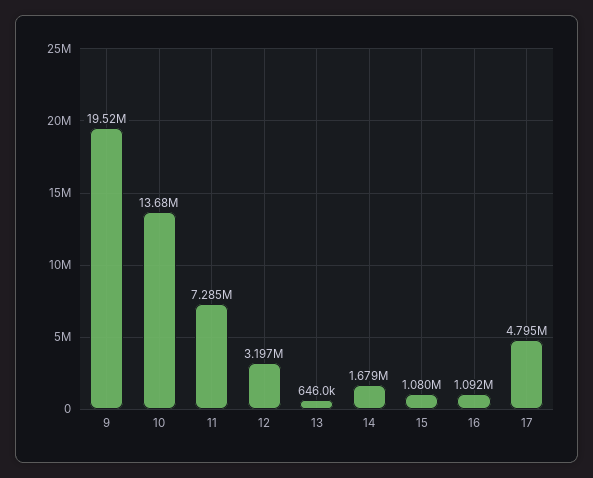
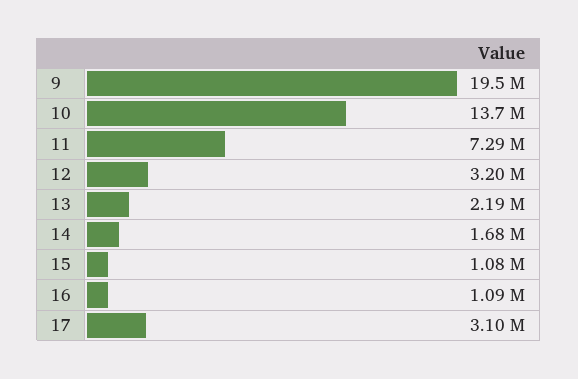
13: 646000 -> 2190000
17: 4795000 -> 3100000

